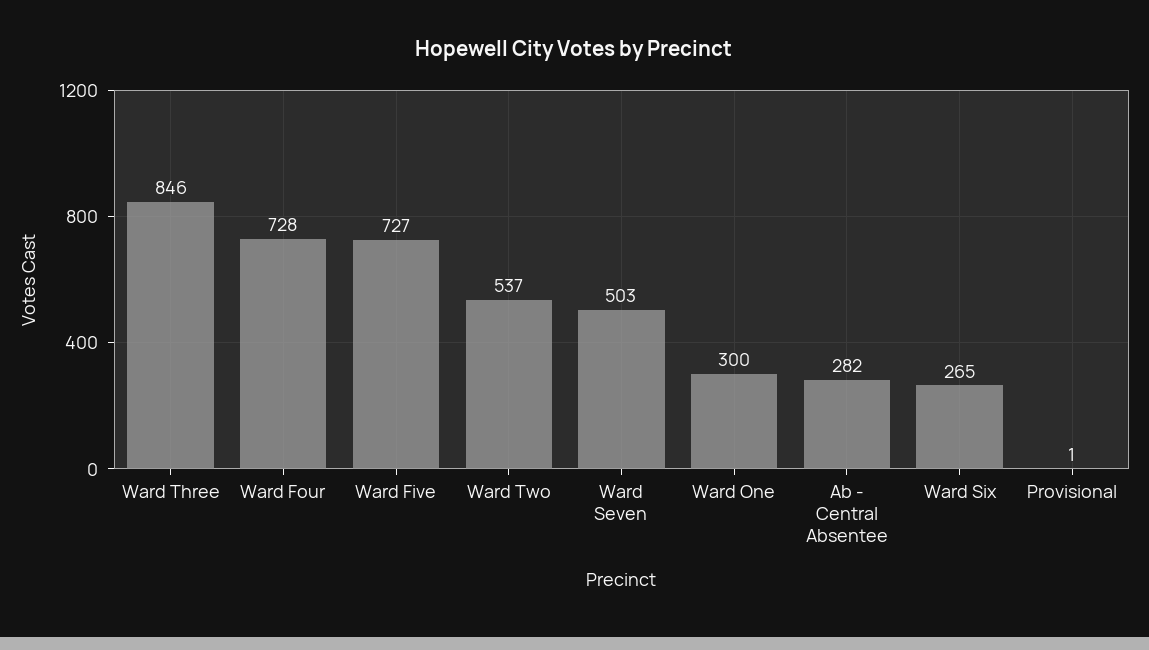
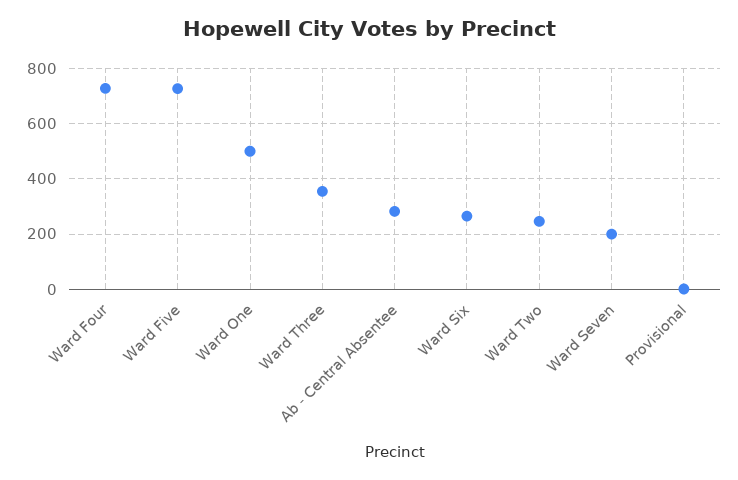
Ward Three: 846 -> 350
Ward Two: 537 -> 250
Ward Seven: 503 -> 200
Ward One: 300 -> 500

